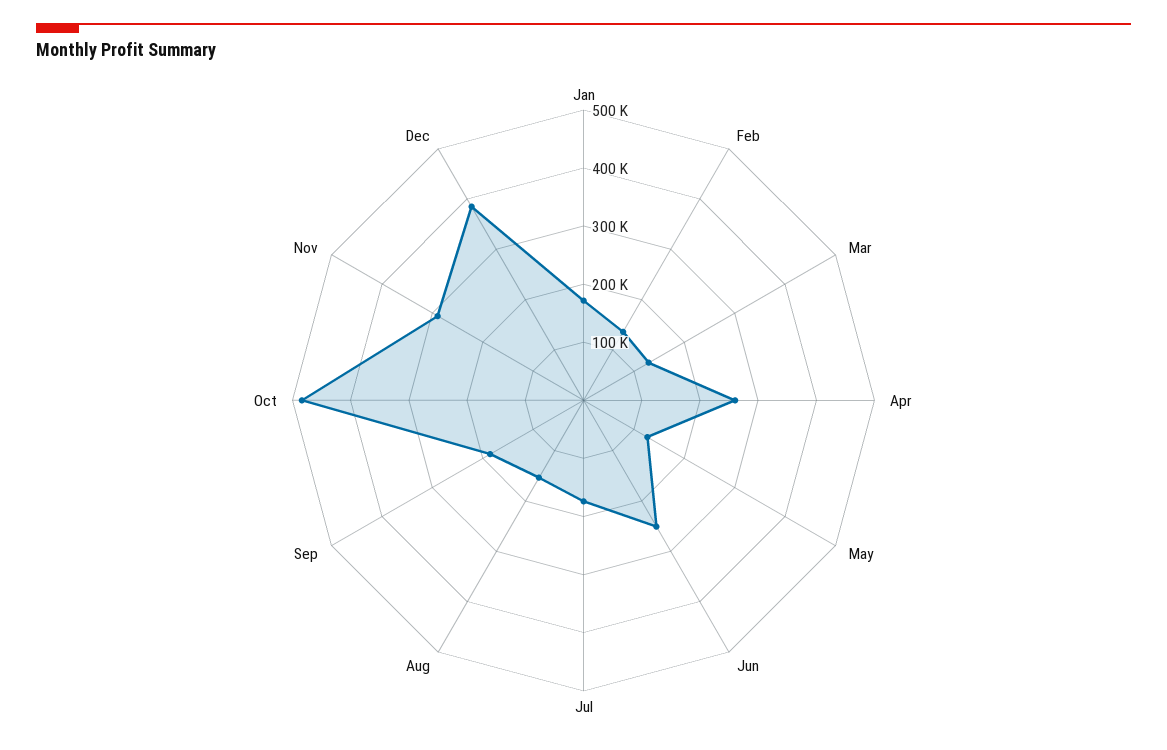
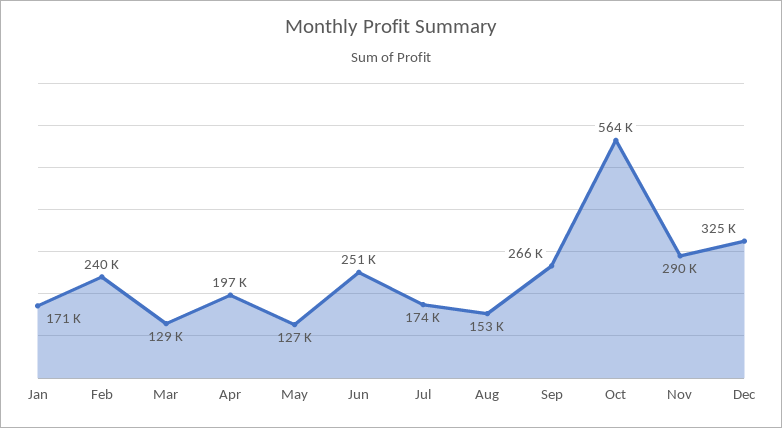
Feb: 140000 -> 240000
Apr: 260000 -> 197000
Sep: 180000 -> 266000
Oct: 480000 -> 564000
Dec: 380000 -> 325000

